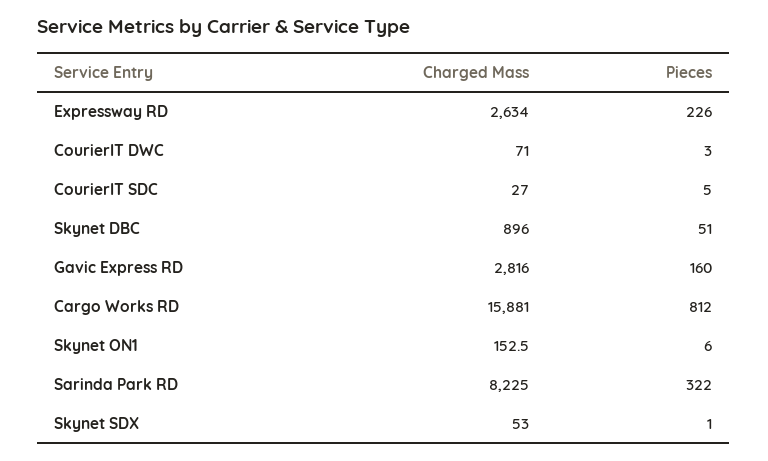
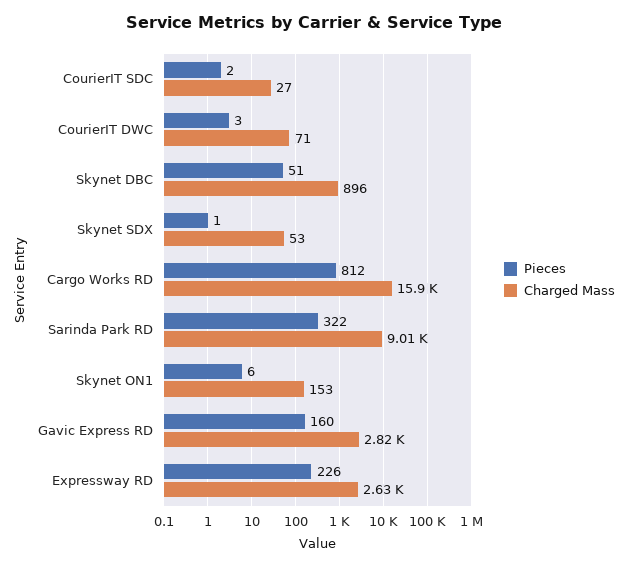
Pieces, CourierIT SDC: 5 -> 2
Charged Mass, Sarinda Park RD: 8225 -> 9010

